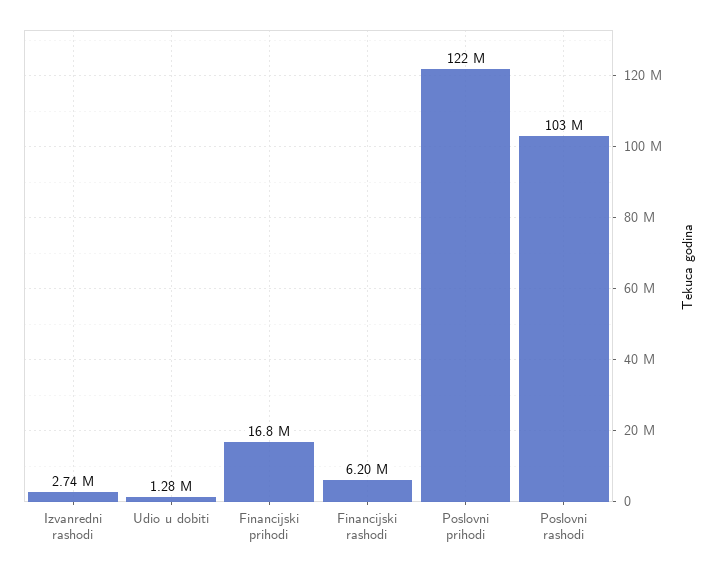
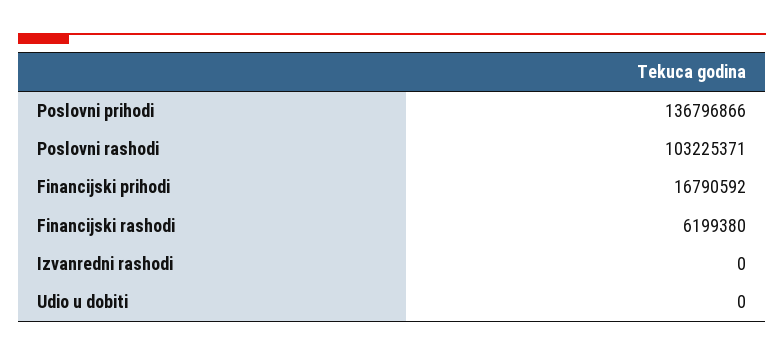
Izvanredni rashodi: 2740000 -> 0
Udio u dobiti: 1280000 -> 0
Poslovni prihodi: 122000000 -> 136796866

